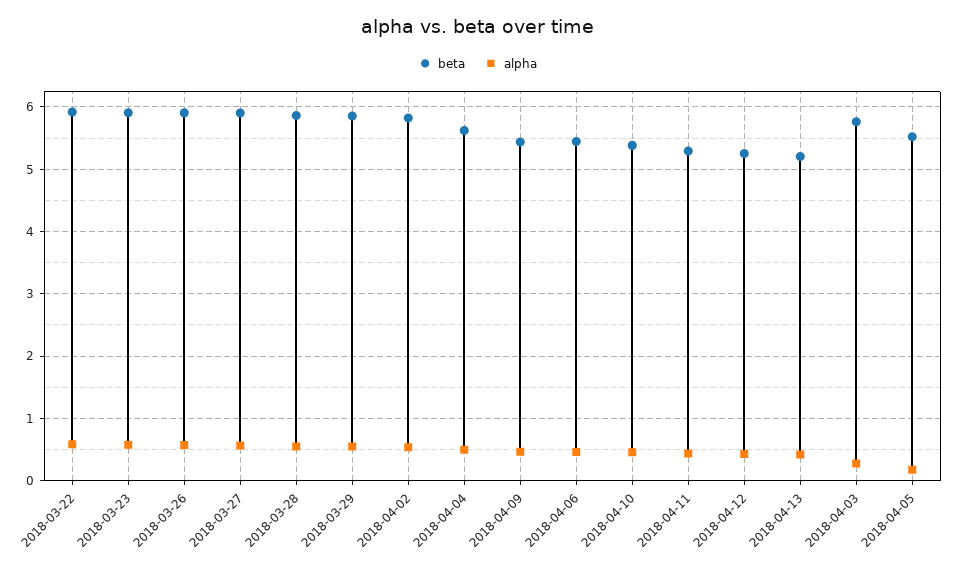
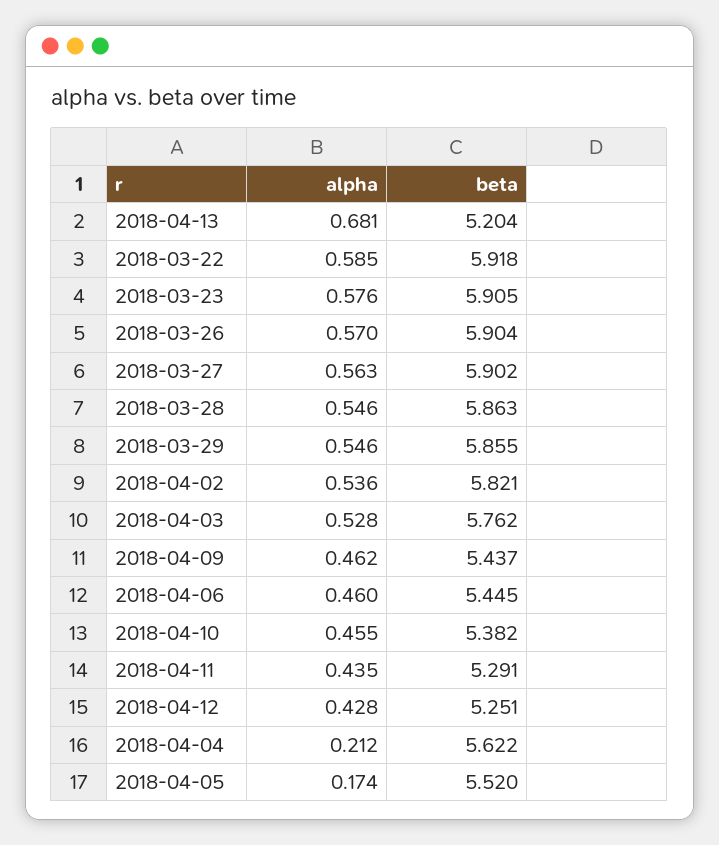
alpha, 2018-04-04: 0.5 -> 0.212
alpha, 2018-04-13: 0.4 -> 0.681
alpha, 2018-04-03: 0.3 -> 0.528

